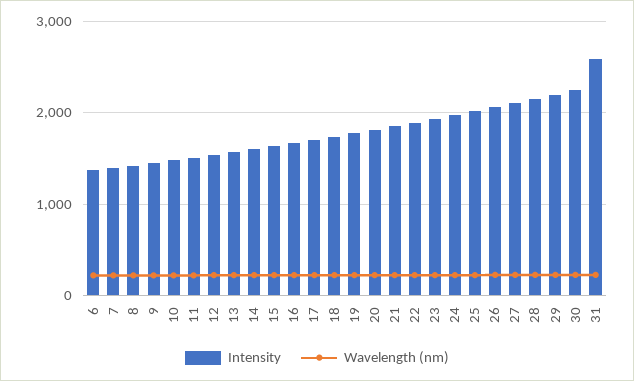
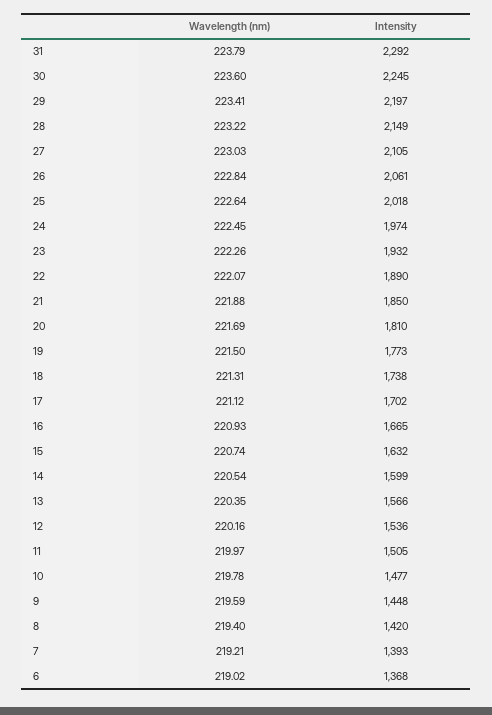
Intensity, 31: 2600 -> 2292

